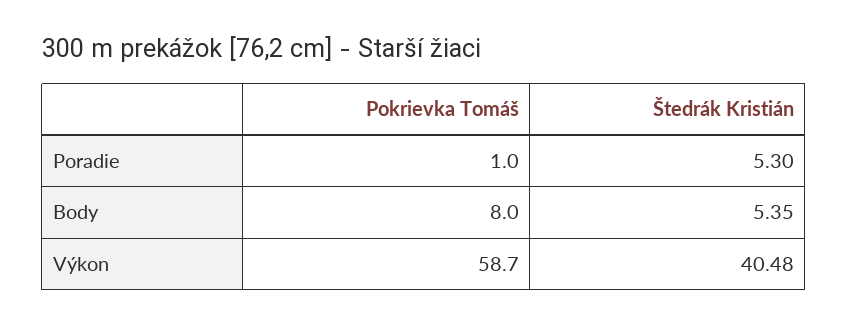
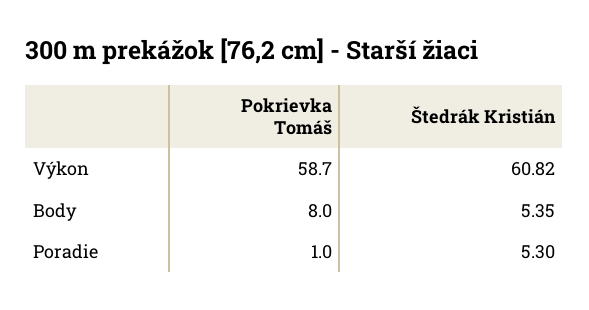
Štedrák Kristián, Výkon: 40.48 -> 60.82

